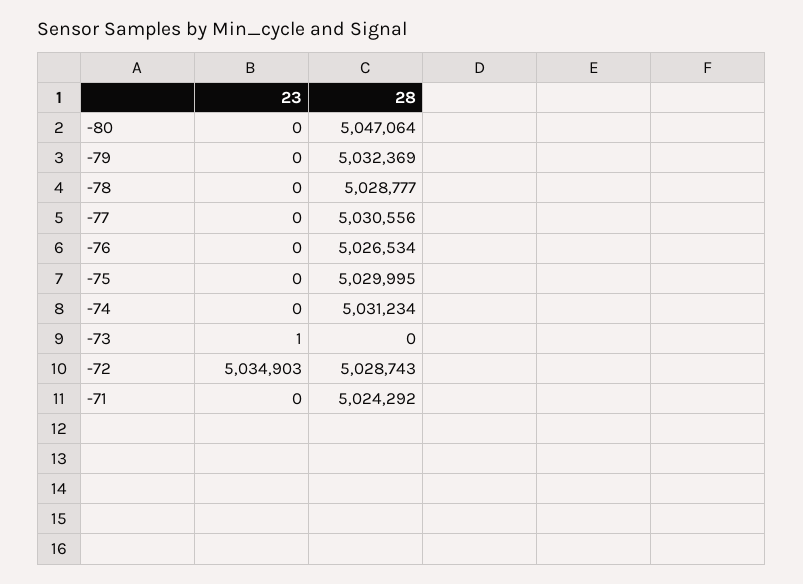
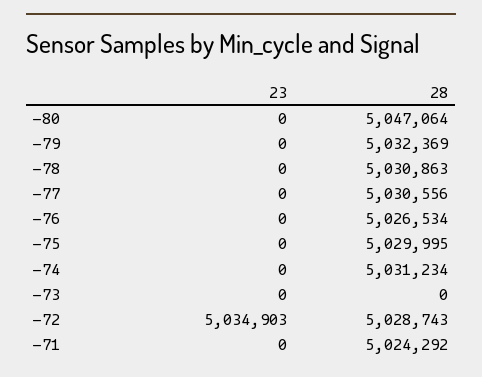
28, -78: 5028777 -> 5030863
23, -73: 1 -> 0

